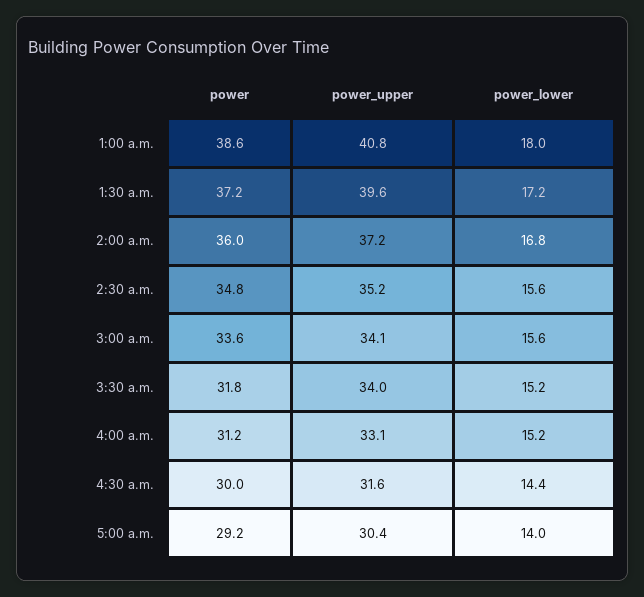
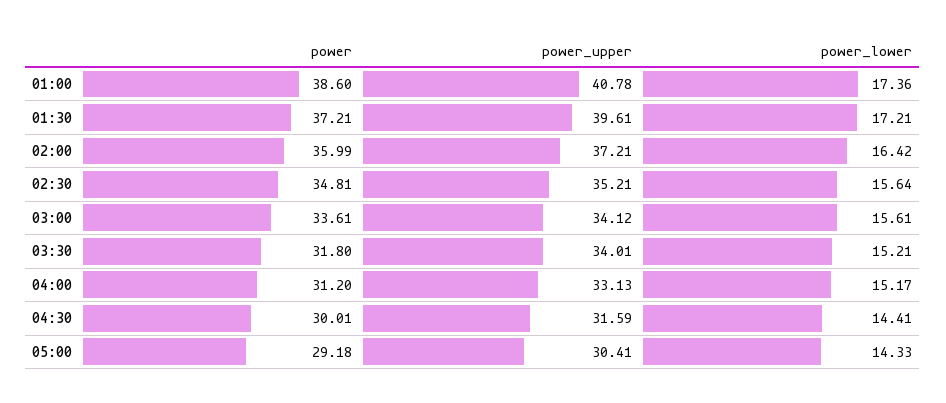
power_lower, 1:00 a.m.: 18 -> 17.36
power_lower, 2:00 a.m.: 16.8 -> 16.42
power_lower, 5:00 a.m.: 14 -> 14.33

